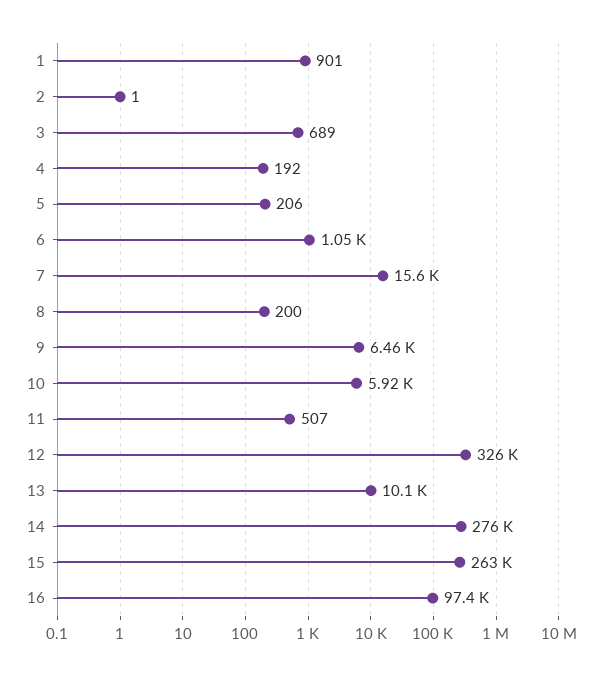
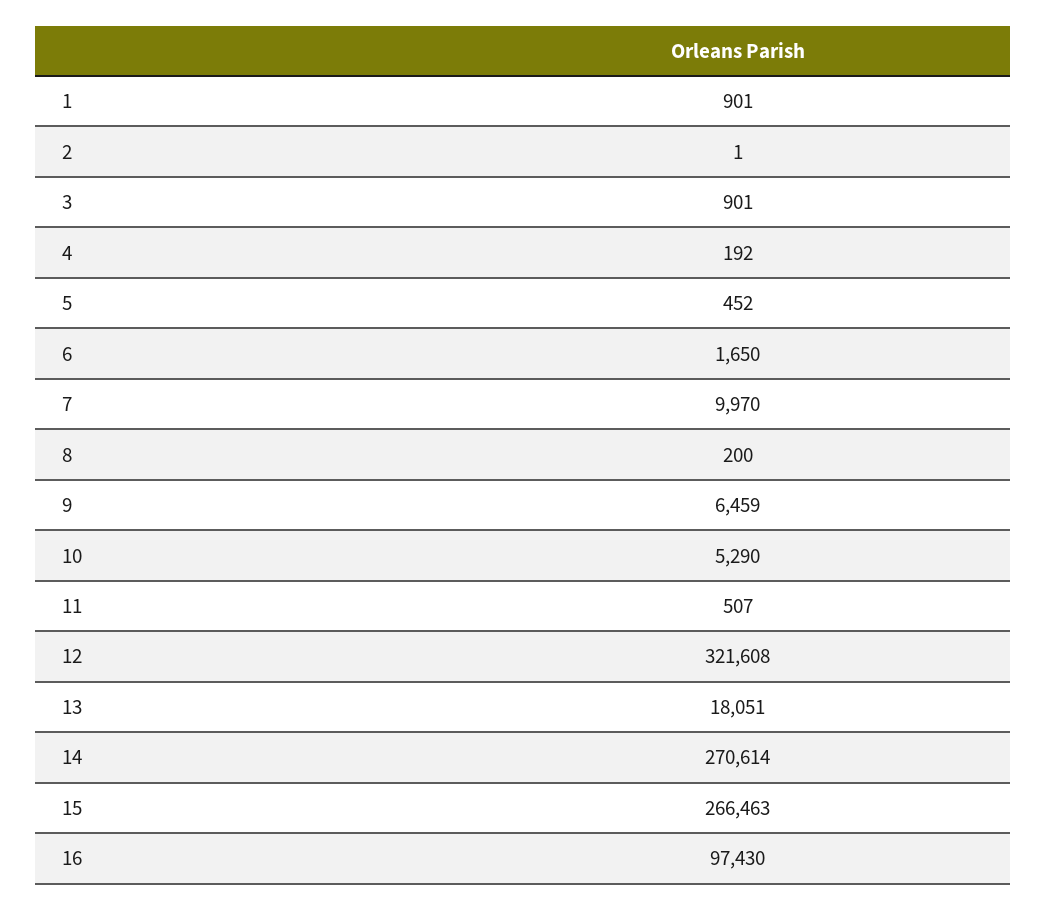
3: 689 -> 901
5: 206 -> 452
6: 1050 -> 1650
7: 15600 -> 9970
10: 5920 -> 5290
12: 326000 -> 321608
13: 10100 -> 18051
14: 276000 -> 270614
15: 263000 -> 266463

